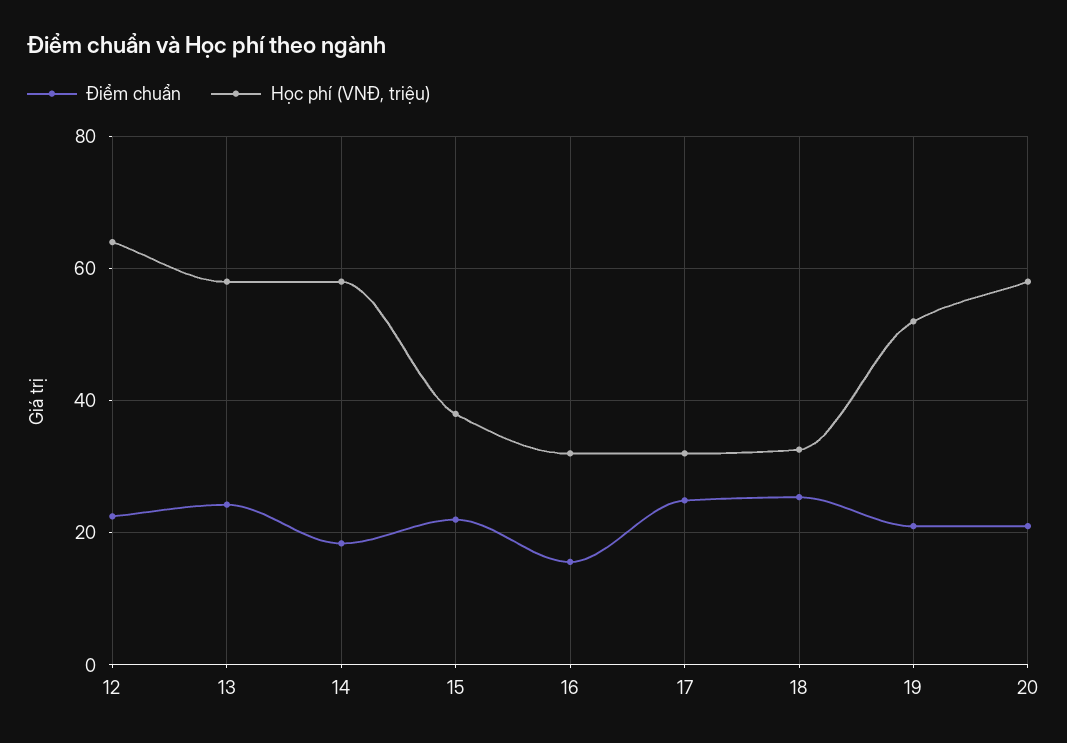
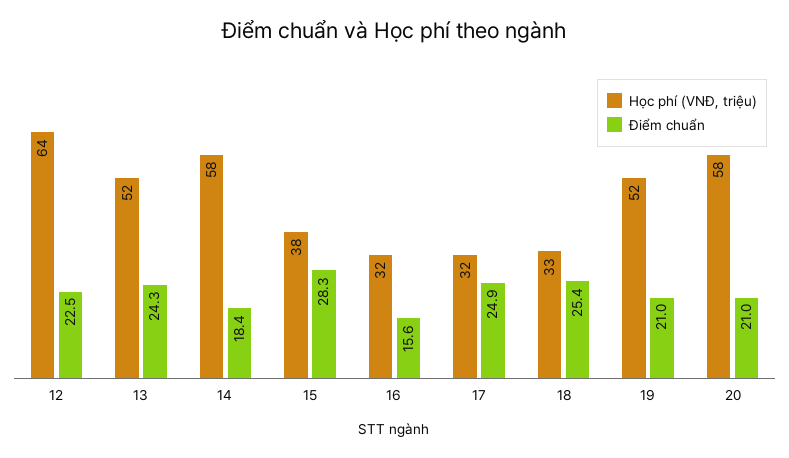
Học phí (VNĐ, triệu), 13: 58 -> 52
Điểm chuẩn, 15: 22 -> 28.3

